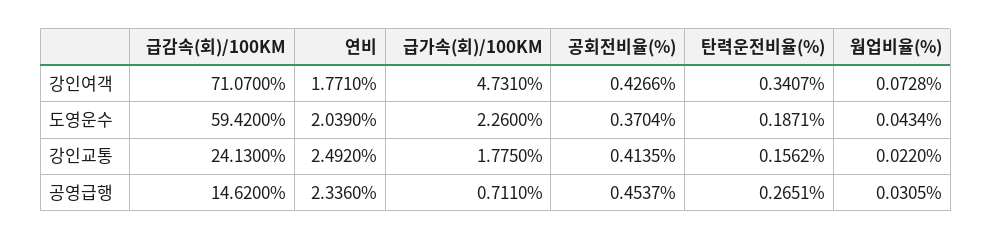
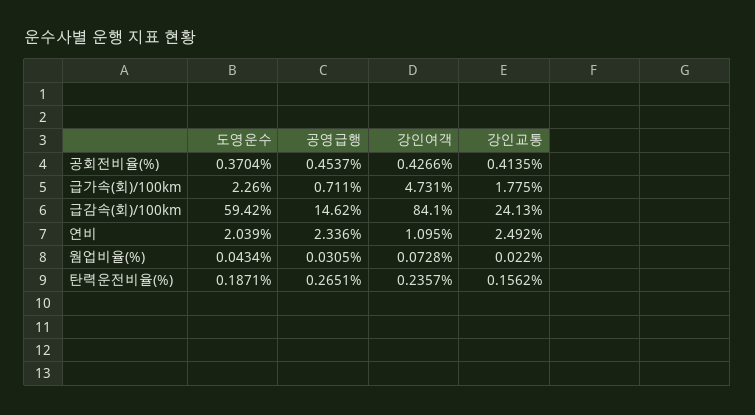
급감속(회)/100KM, 강인여객: 71.07 -> 84.1
연비, 강인여객: 1.771 -> 1.095
탄력운전비율(%), 강인여객: 0.3407 -> 0.2357

